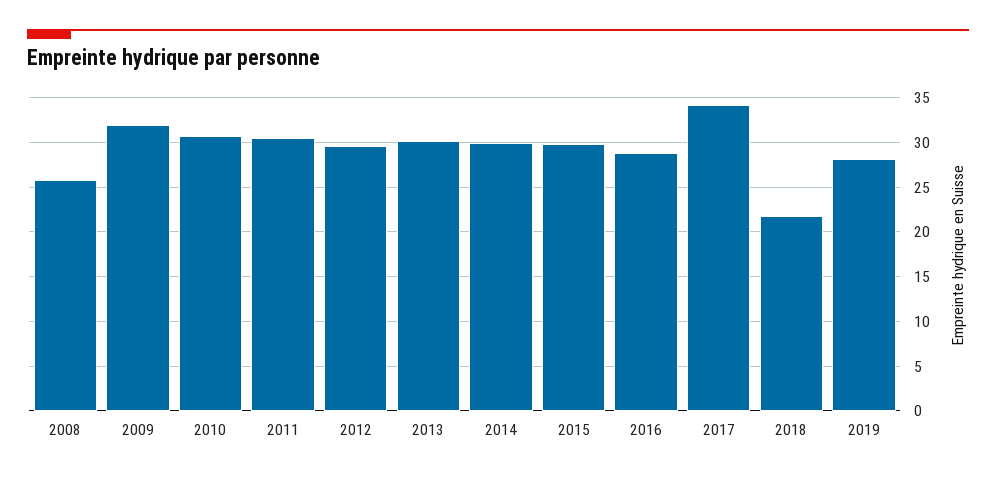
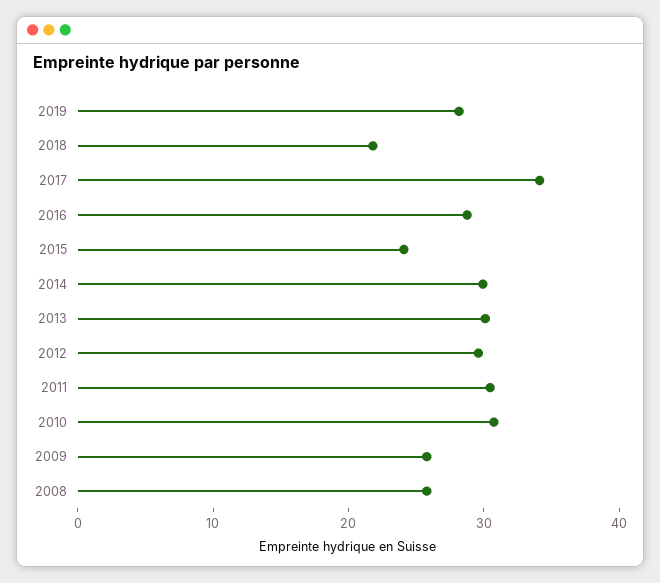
2009: 32 -> 26
2015: 30 -> 24

